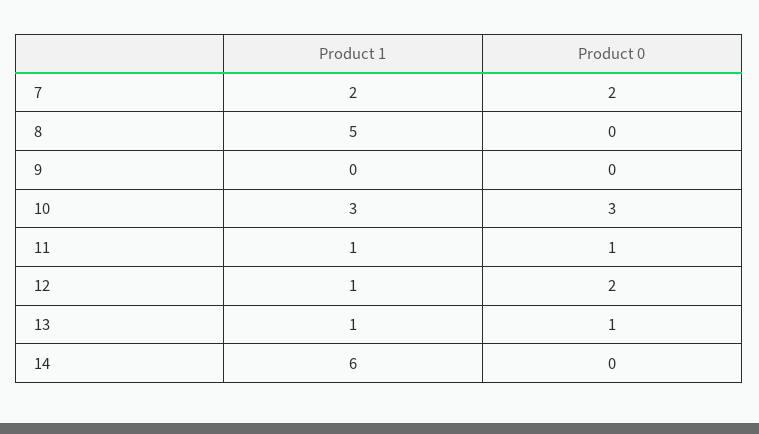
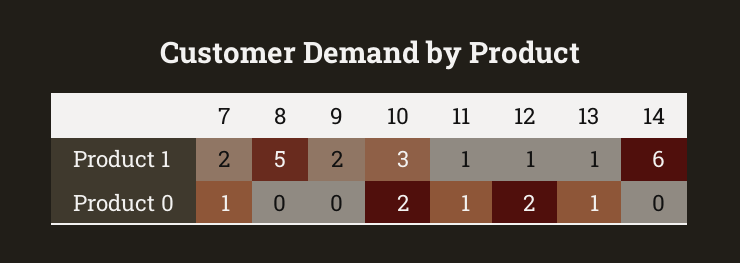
Product 0, 7: 2 -> 1
Product 1, 9: 0 -> 2
Product 0, 10: 3 -> 2

